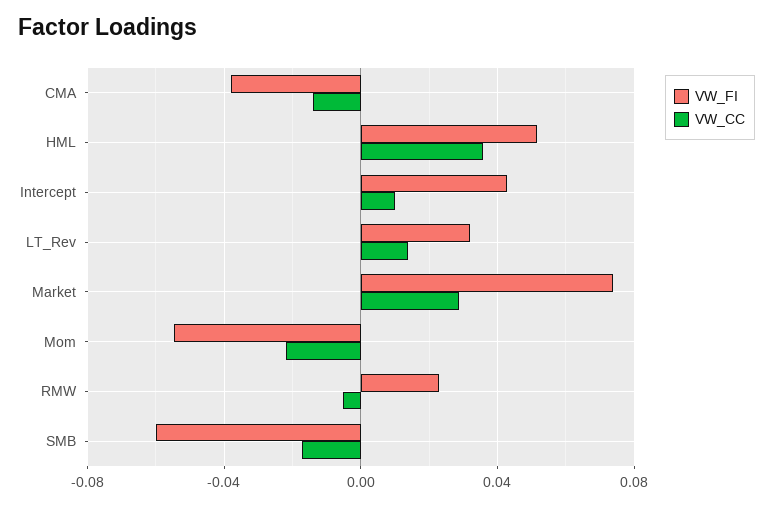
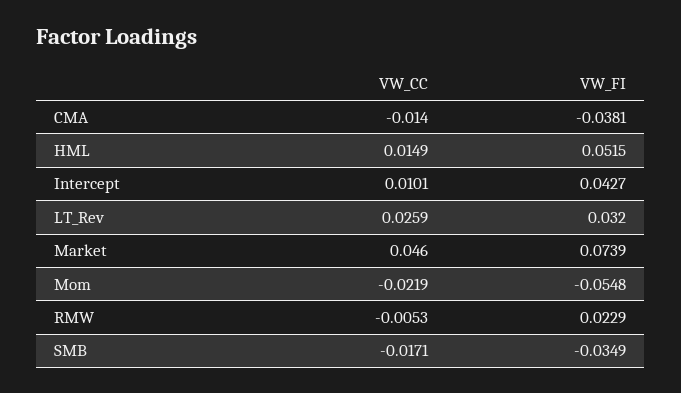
VW_CC, HML: 0.035 -> 0.0149
VW_CC, LT_Rev: 0.015 -> 0.0259
VW_CC, Market: 0.03 -> 0.046
VW_FI, SMB: -0.06 -> -0.0349

